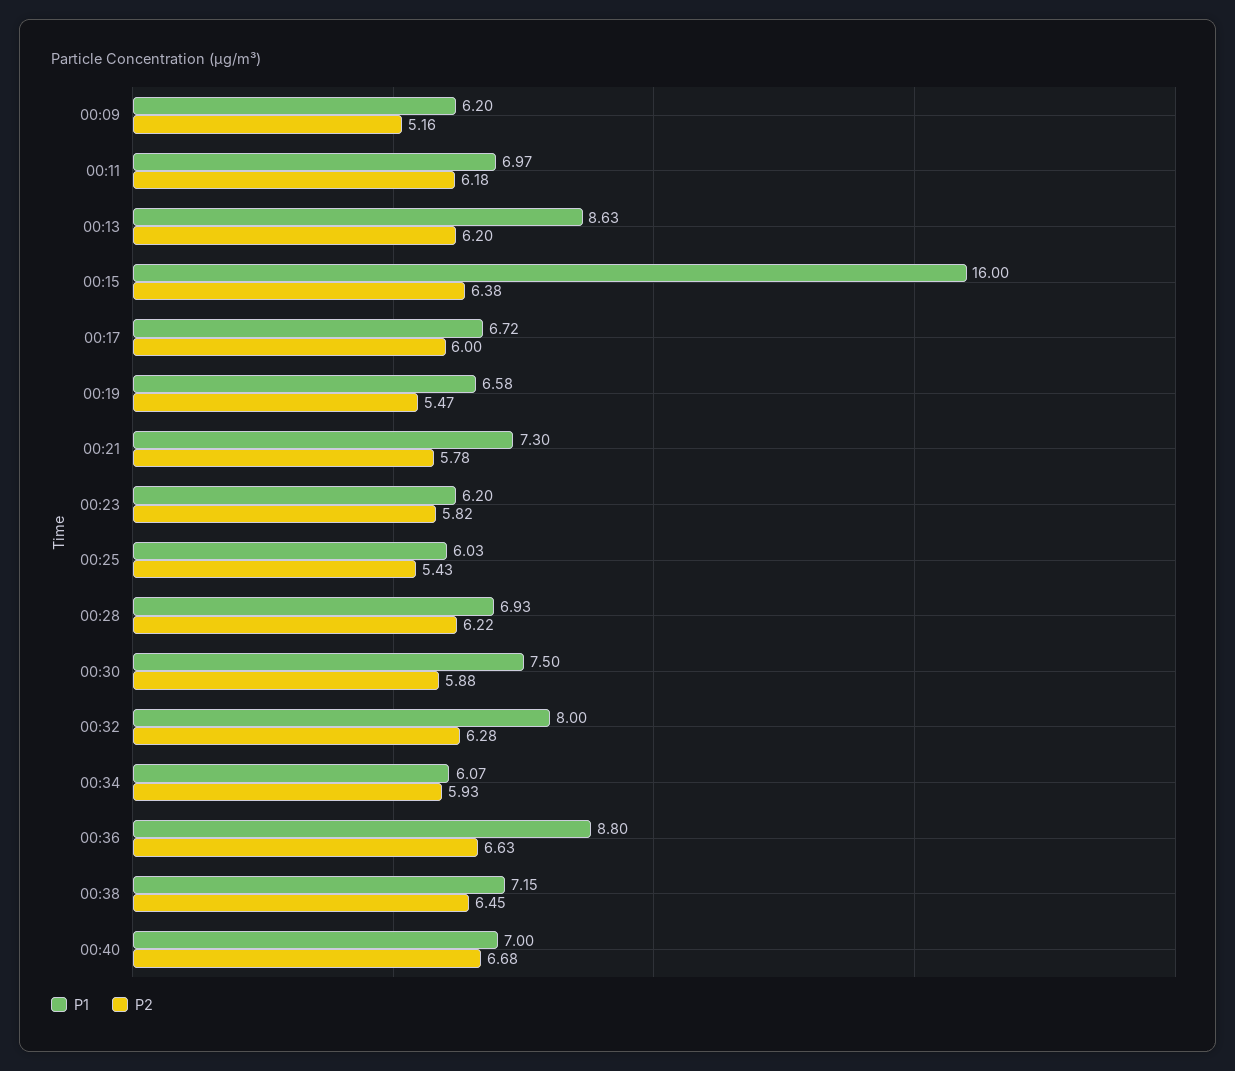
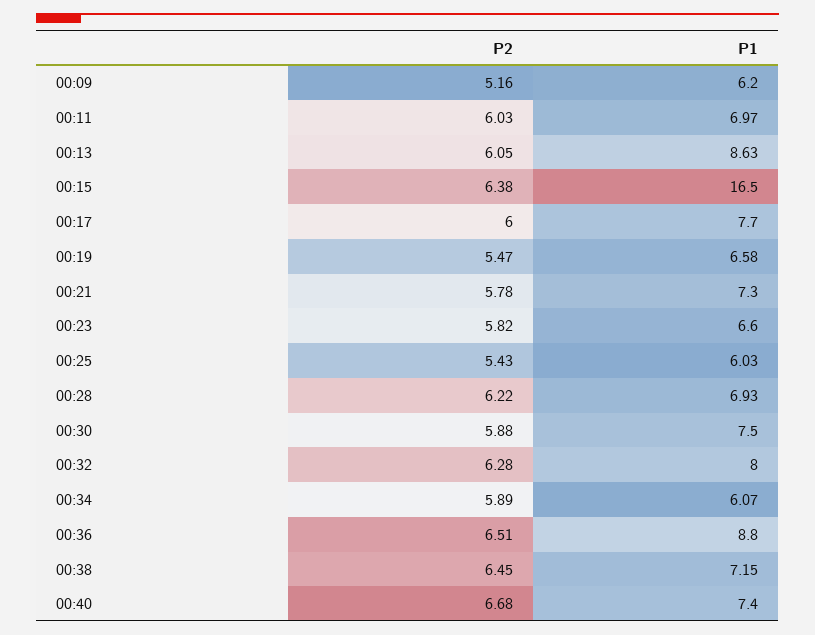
P2, 00:11: 6.18 -> 6.03
P2, 00:13: 6.2 -> 6.05
P1, 00:15: 16 -> 16.5
P1, 00:17: 6.72 -> 7.7
P1, 00:23: 6.2 -> 6.6
P2, 00:34: 5.93 -> 5.89
P2, 00:36: 6.63 -> 6.51
P1, 00:40: 7 -> 7.4

